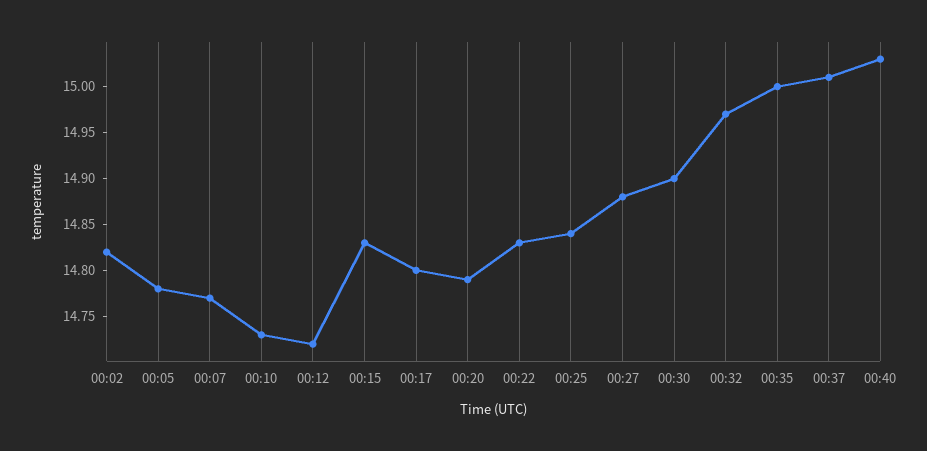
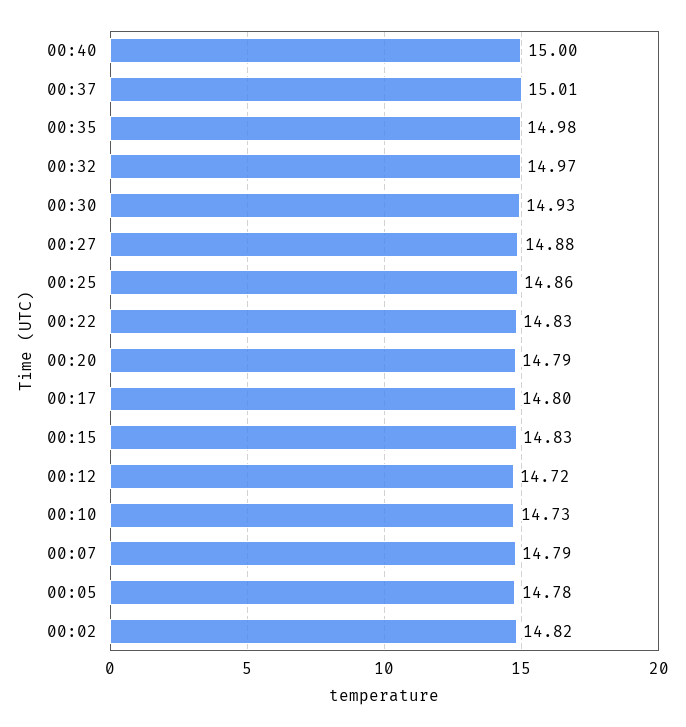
00:07: 14.77 -> 14.79
00:25: 14.84 -> 14.86
00:30: 14.9 -> 14.93
00:35: 15 -> 14.98
00:40: 15.03 -> 15

